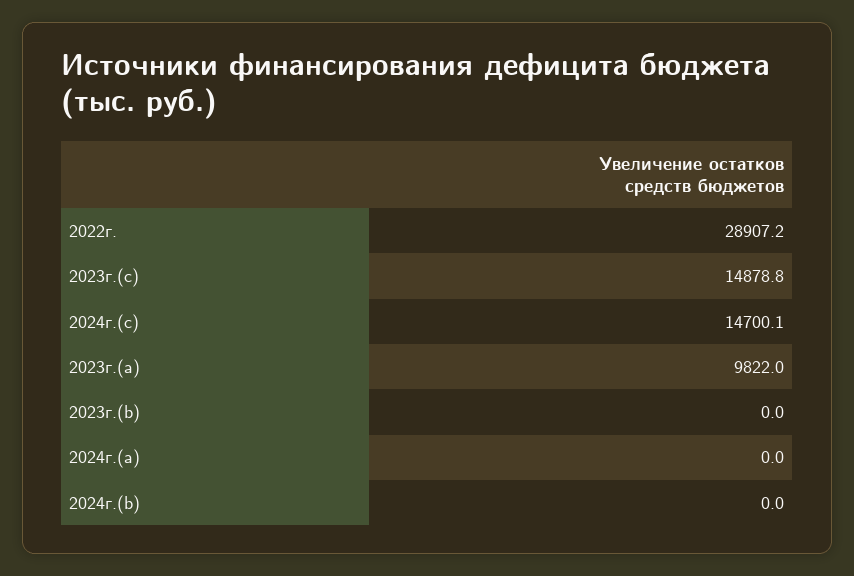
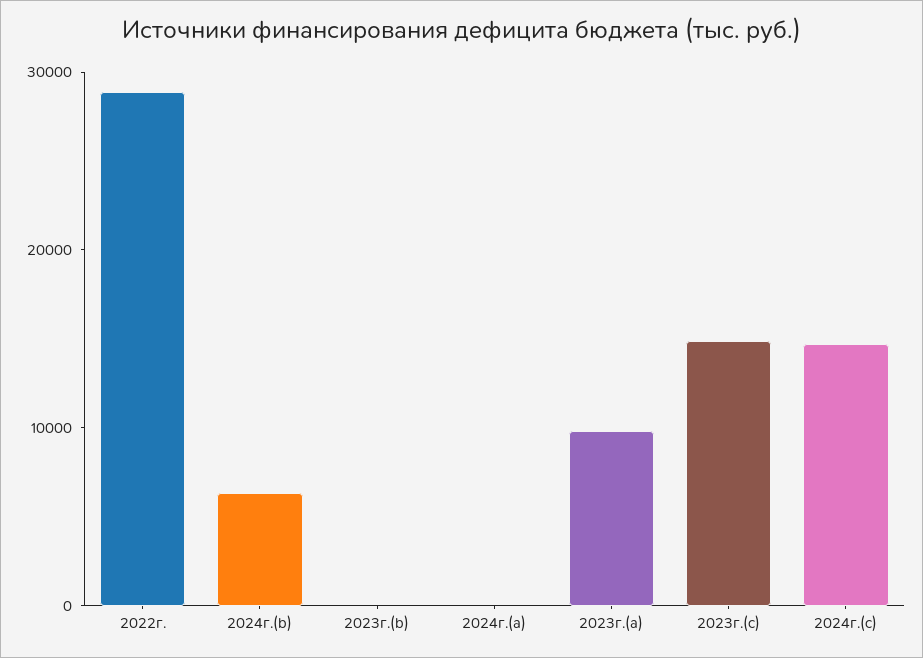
2024г.(b): 0 -> 6000

